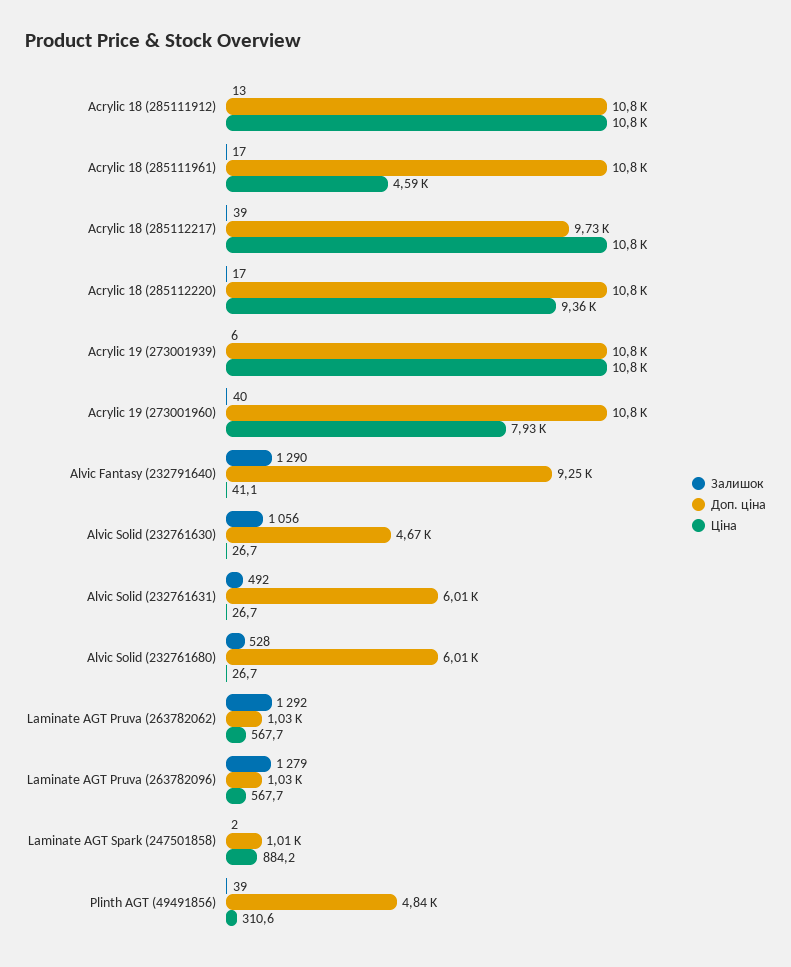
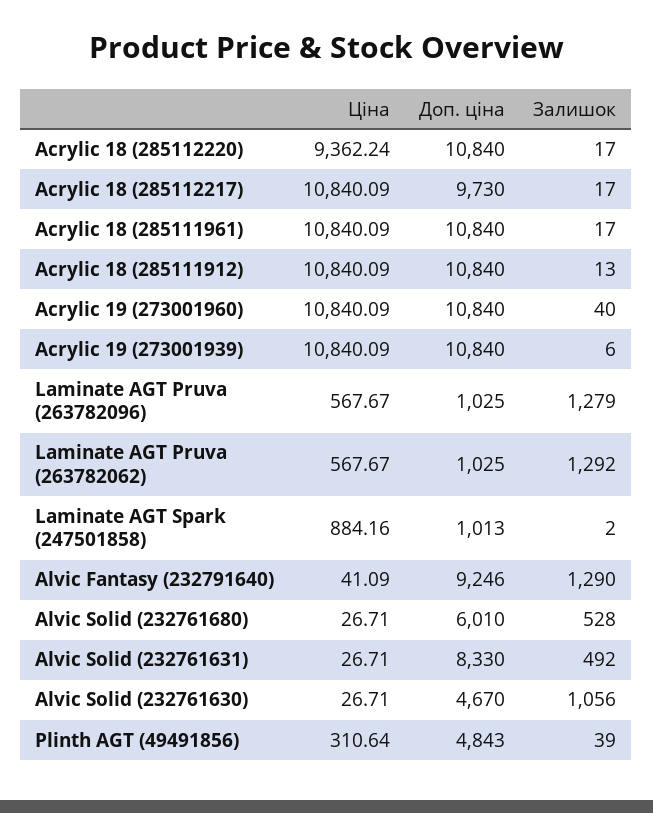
Ціна, Acrylic 18 (285111961): 4590 -> 10840.09
Залишок, Acrylic 18 (285112217): 39 -> 17
Ціна, Acrylic 19 (273001960): 7930 -> 10840.09
Доп. ціна, Alvic Solid (232761631): 6010 -> 8330

